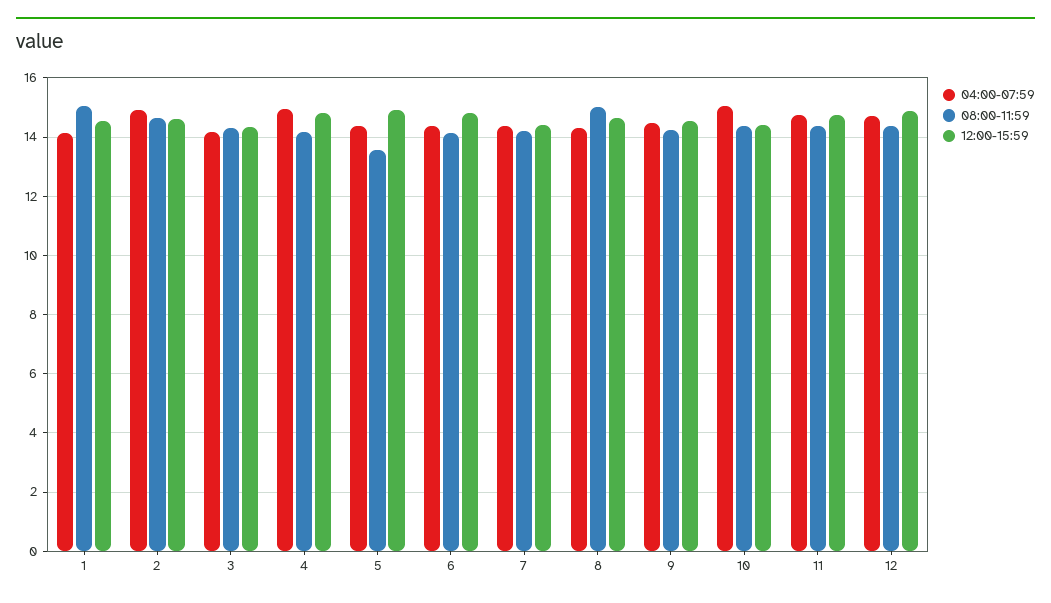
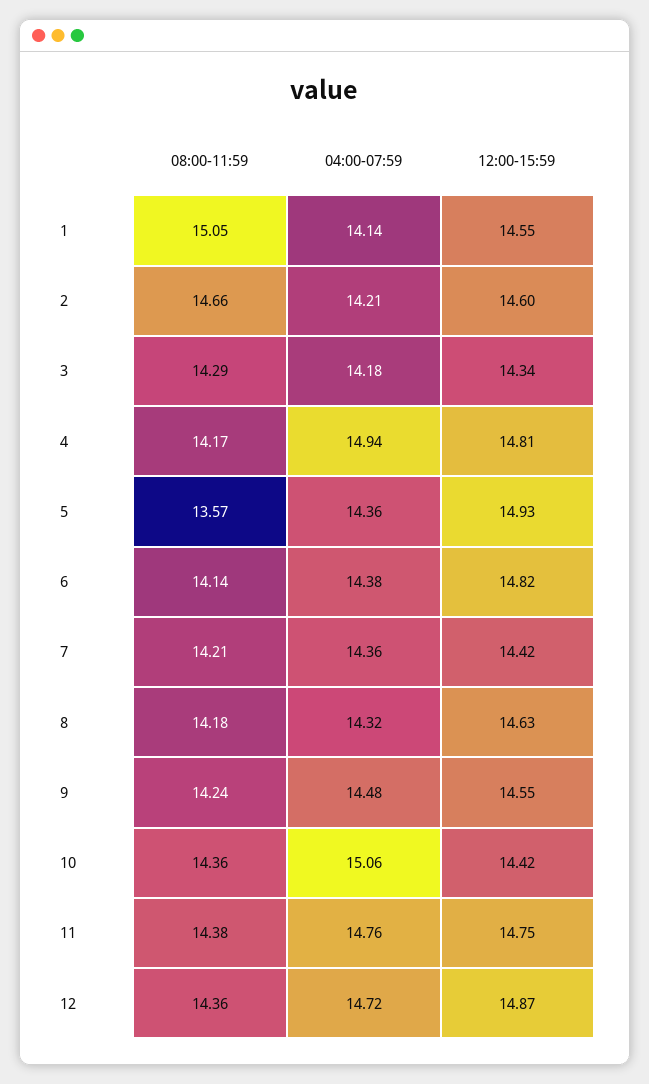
04:00-07:59, 2: 15 -> 14.21
08:00-11:59, 8: 15 -> 14.18

